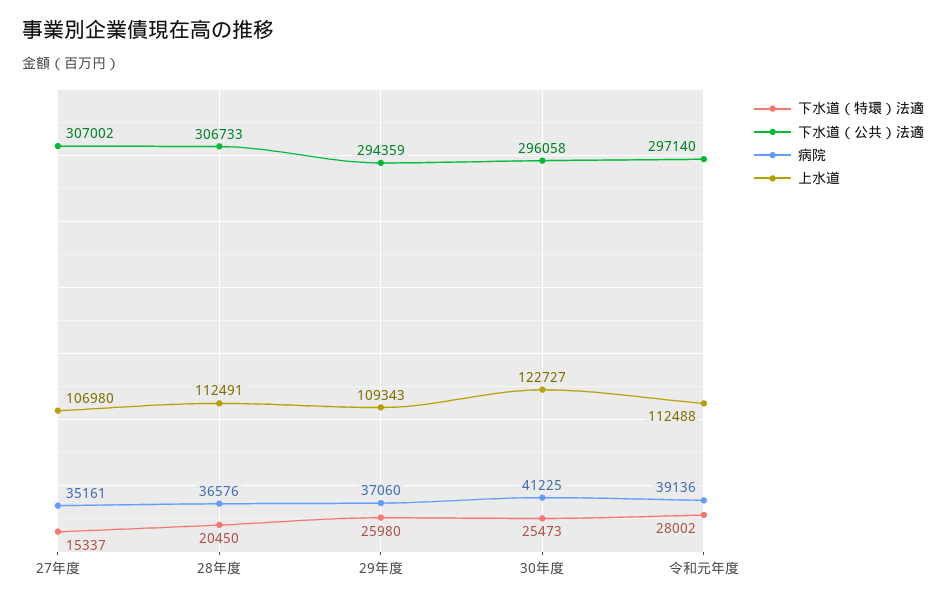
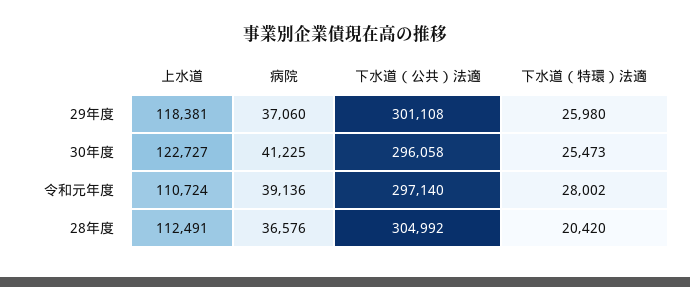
下水道（特環）法適, 27年度: 15337 -> none
下水道（公共）法適, 27年度: 307002 -> none
病院, 27年度: 35161 -> none
上水道, 27年度: 106980 -> none
下水道（特環）法適, 28年度: 20450 -> 20420
下水道（公共）法適, 28年度: 306733 -> 304992
下水道（公共）法適, 29年度: 294359 -> 301108
上水道, 29年度: 109343 -> 118381
上水道, 令和元年度: 112488 -> 110724

